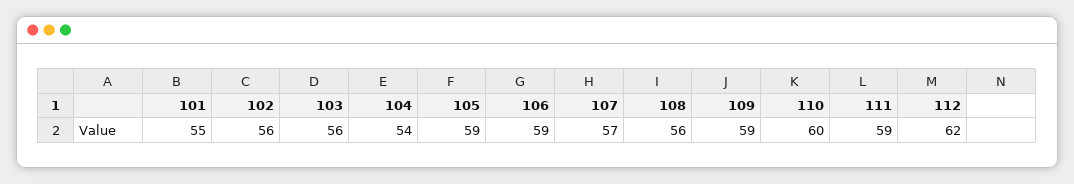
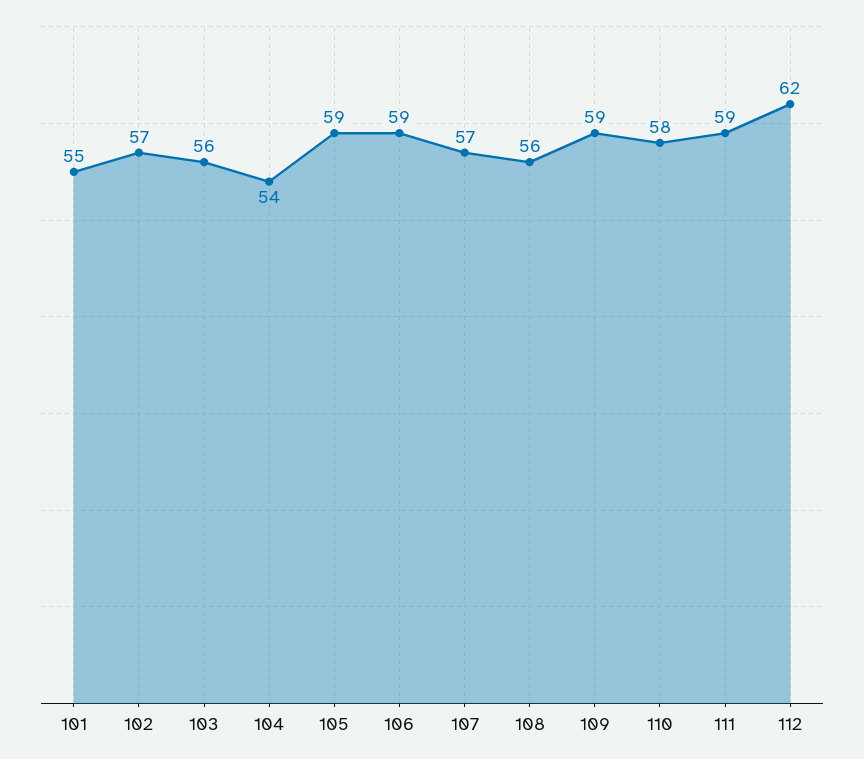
102: 56 -> 57
110: 60 -> 58

